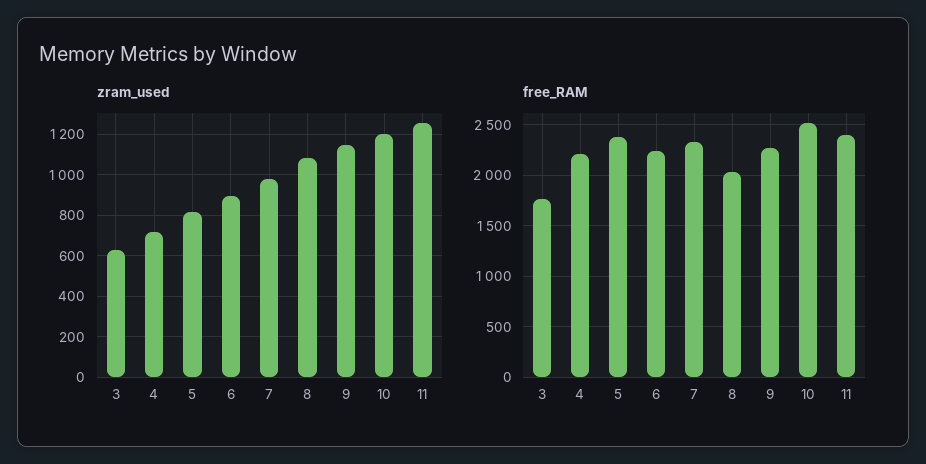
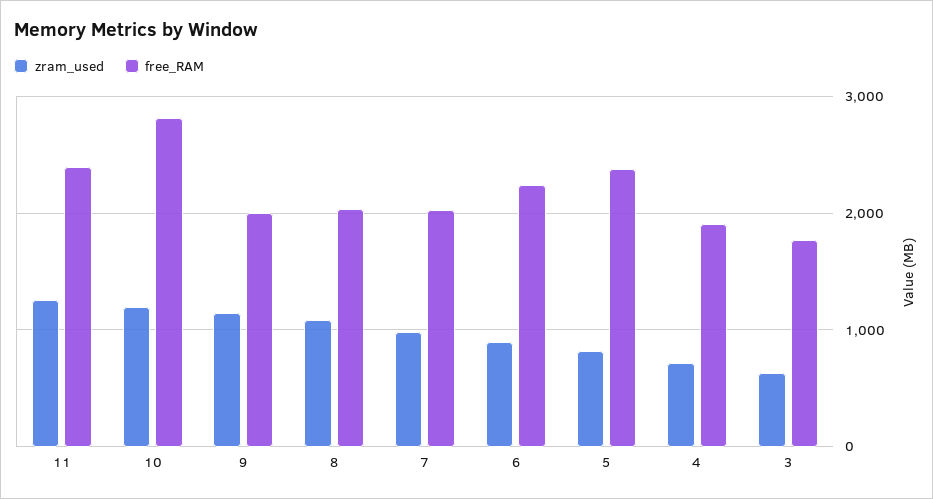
free_RAM, 4: 2200 -> 1900
free_RAM, 7: 2300 -> 2000
free_RAM, 9: 2300 -> 2000
free_RAM, 10: 2500 -> 2800

